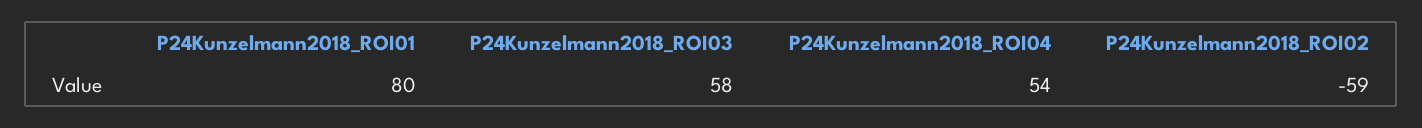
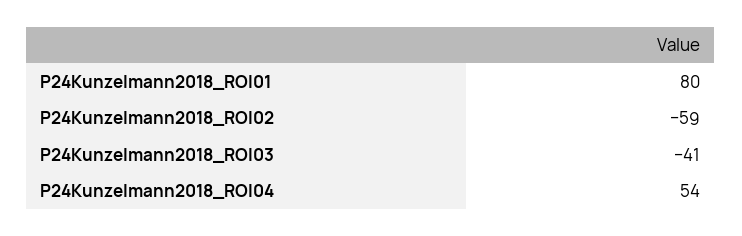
P24Kunzelmann2018_ROI03: 58 -> -41

